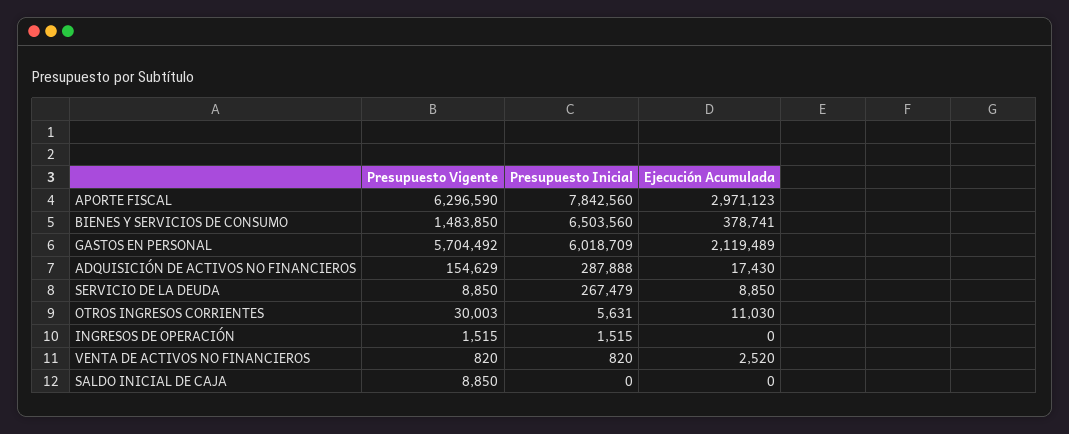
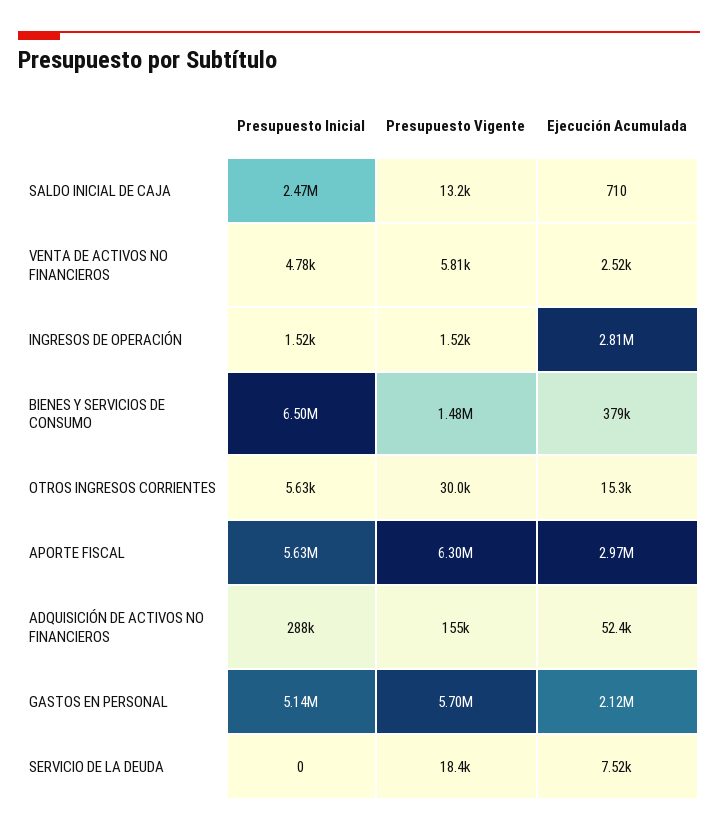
Presupuesto Inicial, APORTE FISCAL: 7842560 -> 5630000
Presupuesto Inicial, GASTOS EN PERSONAL: 6018709 -> 5140000
Ejecución Acumulada, ADQUISICIÓN DE ACTIVOS NO FINANCIEROS: 17430 -> 52400
Presupuesto Vigente, SERVICIO DE LA DEUDA: 8850 -> 18400
Presupuesto Inicial, SERVICIO DE LA DEUDA: 267479 -> 0
Ejecución Acumulada, SERVICIO DE LA DEUDA: 8850 -> 7520
Ejecución Acumulada, OTROS INGRESOS CORRIENTES: 11030 -> 15300
Ejecución Acumulada, INGRESOS DE OPERACIÓN: 0 -> 2810000
Presupuesto Vigente, VENTA DE ACTIVOS NO FINANCIEROS: 820 -> 5810
Presupuesto Inicial, VENTA DE ACTIVOS NO FINANCIEROS: 820 -> 4780
Presupuesto Vigente, SALDO INICIAL DE CAJA: 8850 -> 13200
Presupuesto Inicial, SALDO INICIAL DE CAJA: 0 -> 2470000
Ejecución Acumulada, SALDO INICIAL DE CAJA: 0 -> 710

